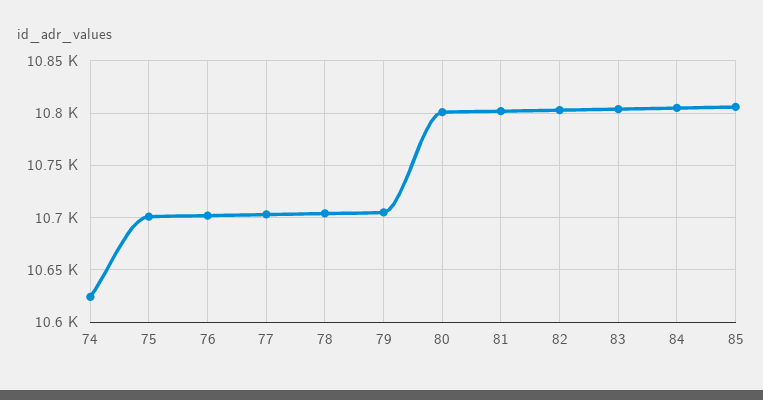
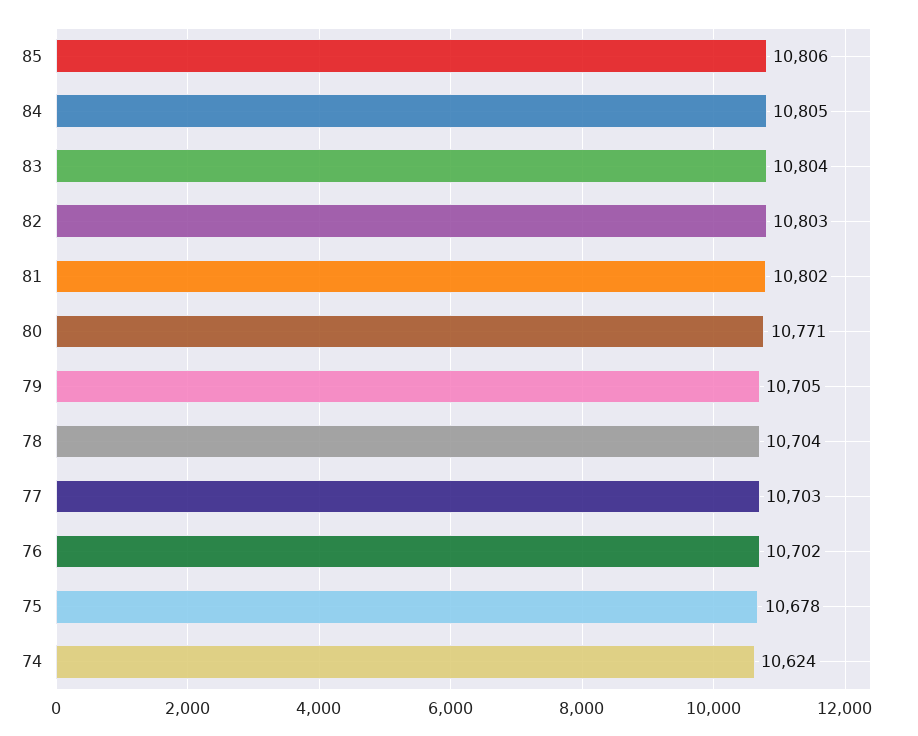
75: 10700 -> 10678
80: 10800 -> 10771

